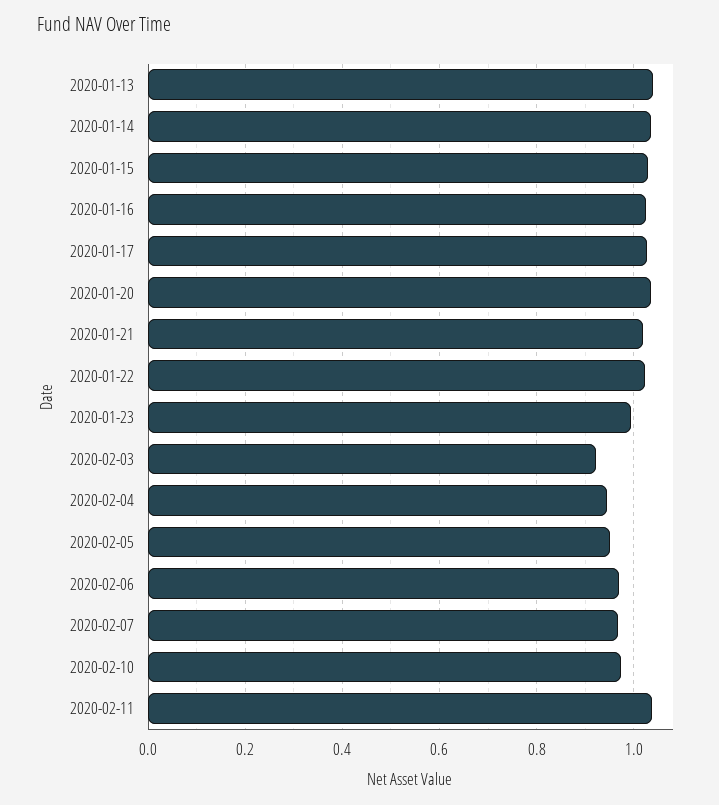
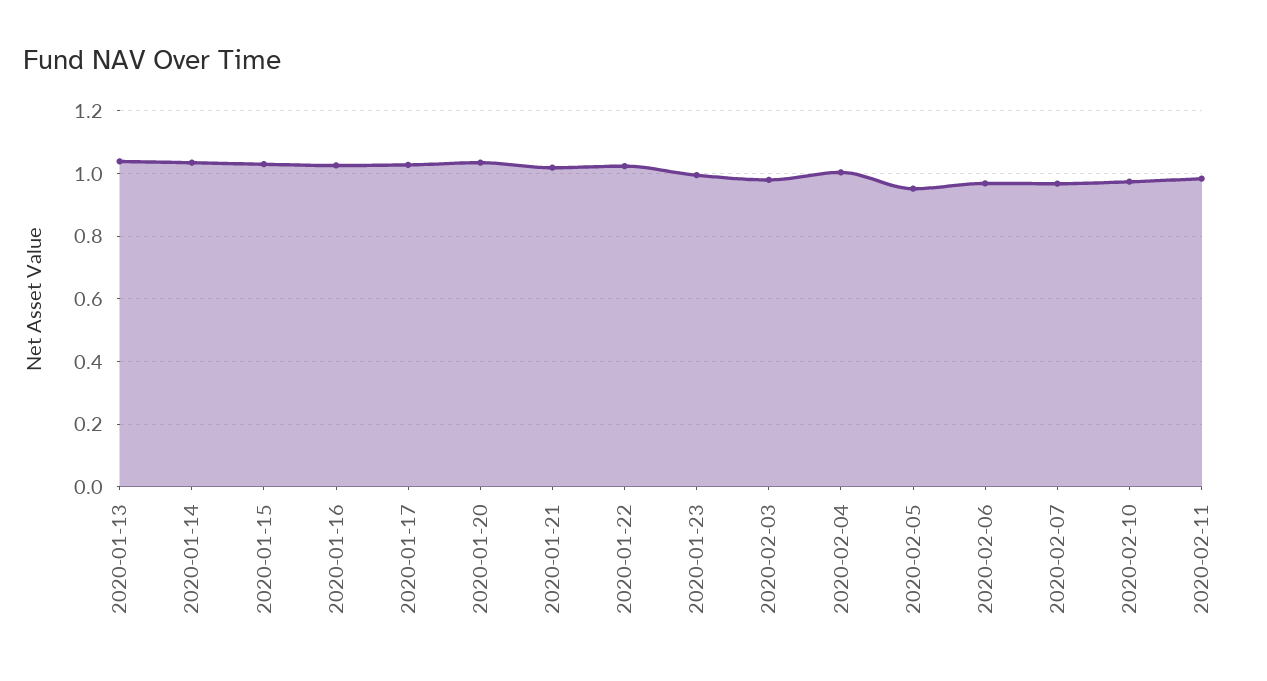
2020-02-03: 0.92 -> 0.98
2020-02-04: 0.94 -> 1
2020-02-11: 1.04 -> 0.98

